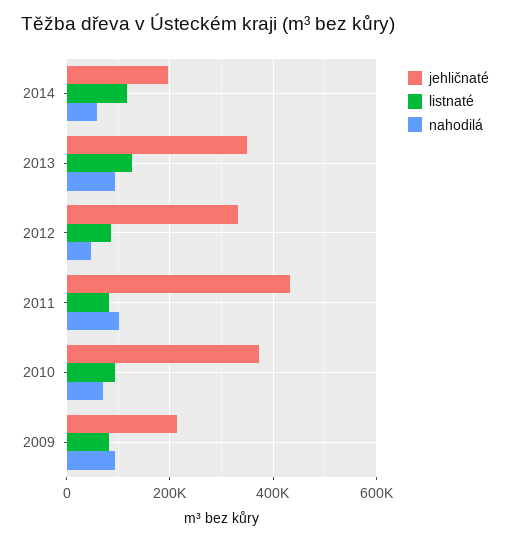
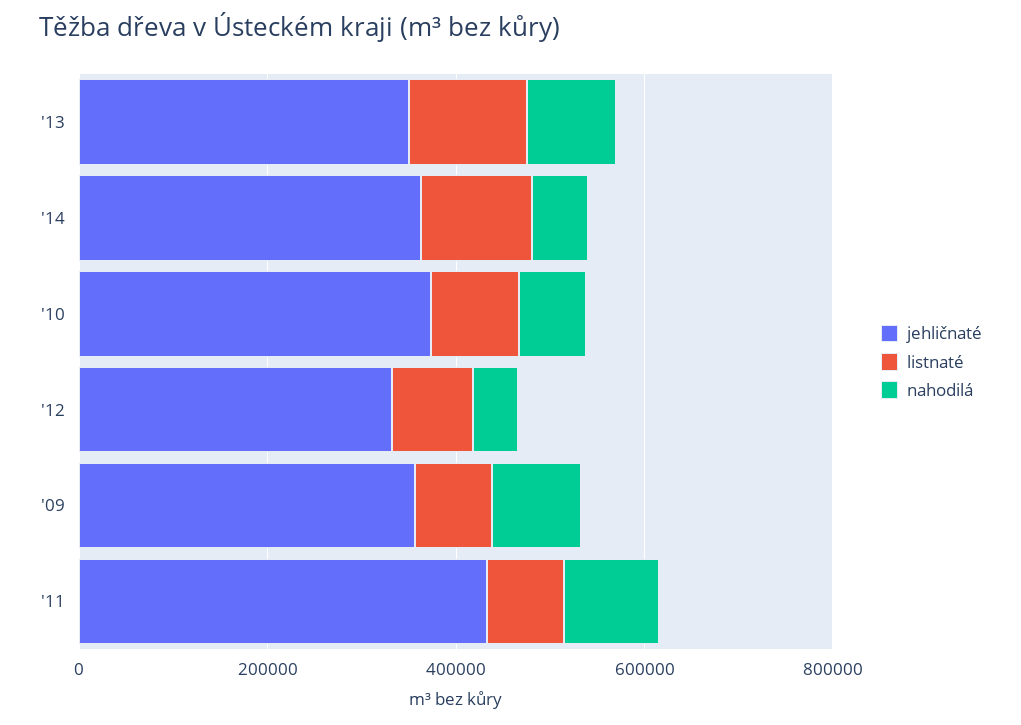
jehličnaté, 2014: 200000 -> 350000
jehličnaté, 2009: 220000 -> 350000

